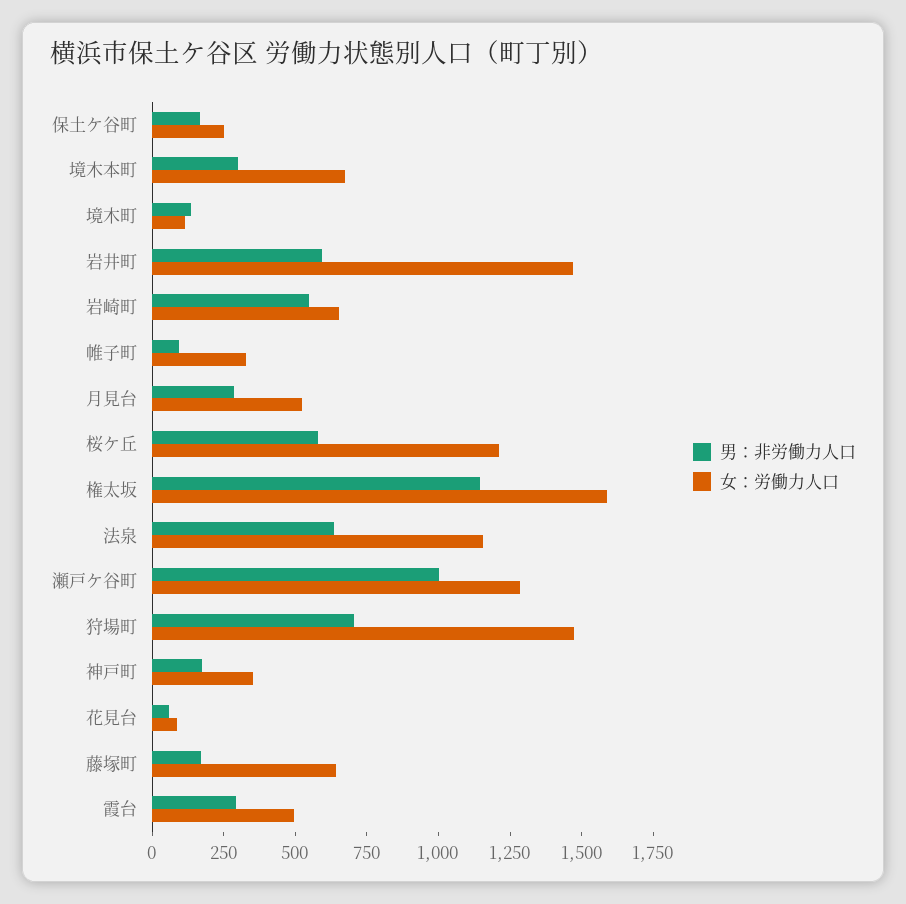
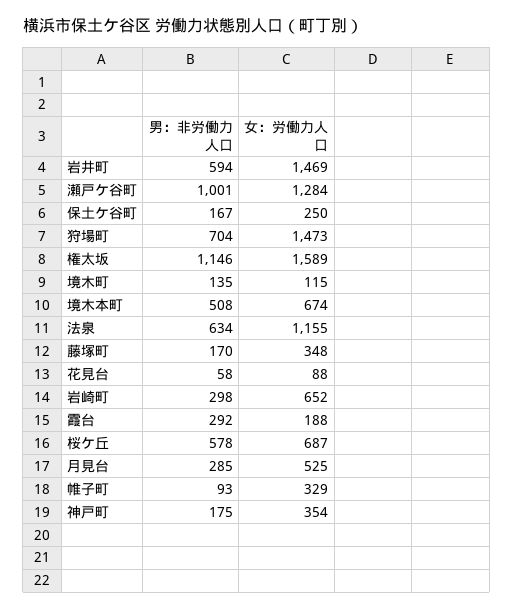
男：非労働力人口, 境木本町: 300 -> 508
男：非労働力人口, 岩崎町: 550 -> 298
女：労働力人口, 桜ケ丘: 1200 -> 687
女：労働力人口, 藤塚町: 650 -> 348
女：労働力人口, 霞台: 500 -> 188

